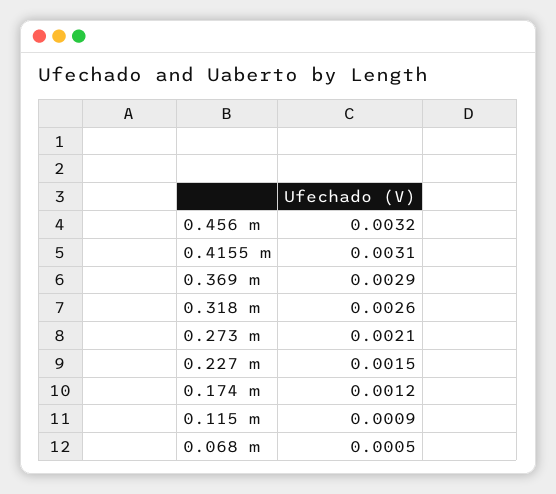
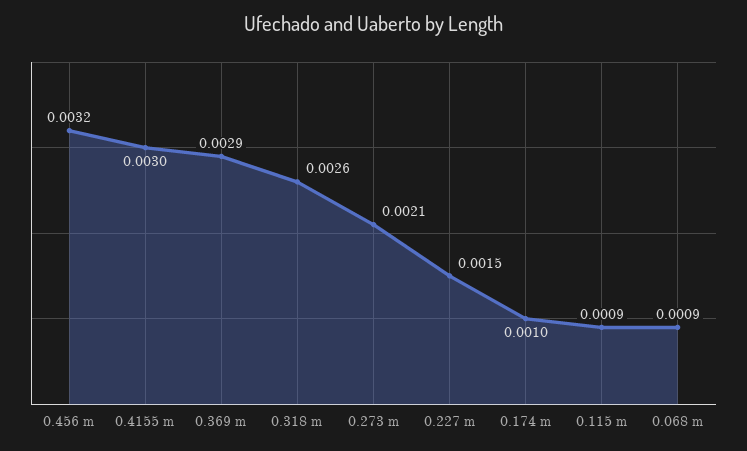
0.4155 m: 0.0031 -> 0.003
0.174 m: 0.0012 -> 0.001
0.068 m: 0.0005 -> 0.0009

